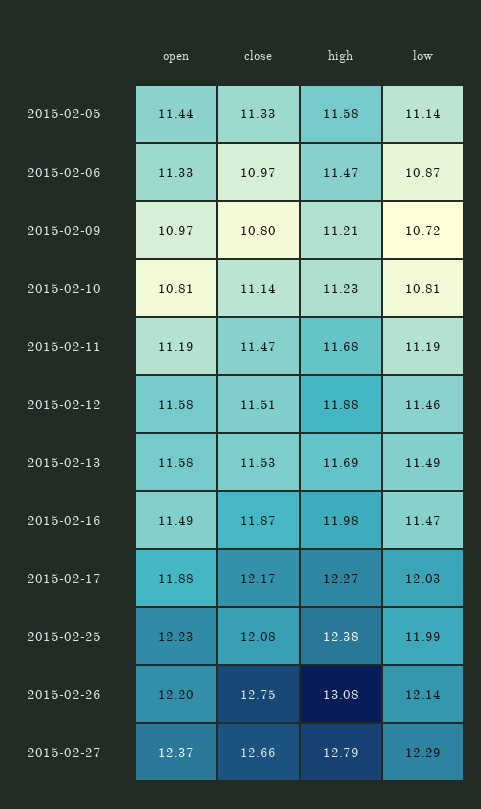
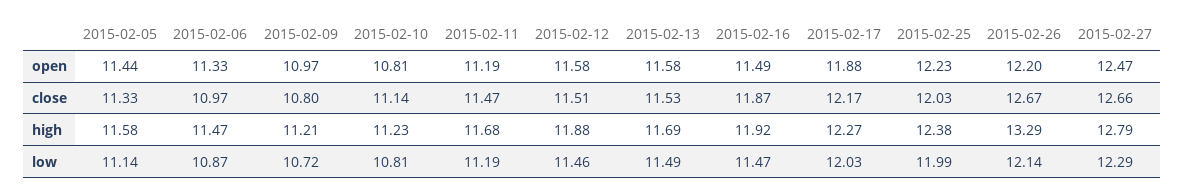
high, 2015-02-16: 11.98 -> 11.92
close, 2015-02-25: 12.08 -> 12.03
close, 2015-02-26: 12.75 -> 12.67
high, 2015-02-26: 13.08 -> 13.29
open, 2015-02-27: 12.37 -> 12.47

